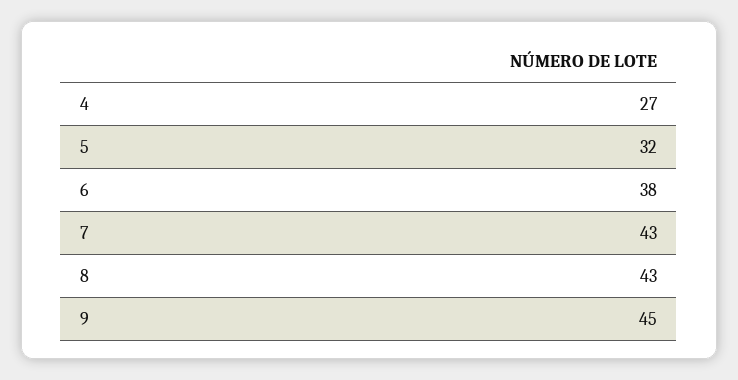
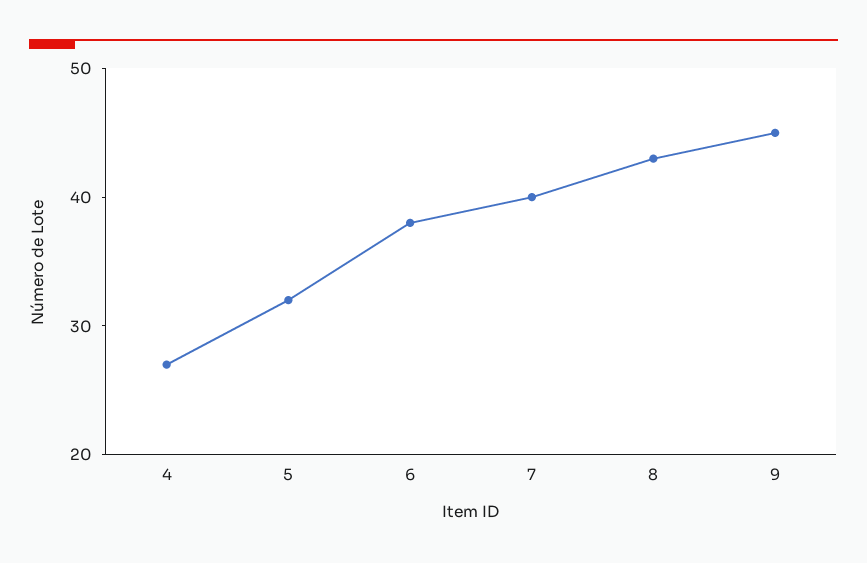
7: 43 -> 40

